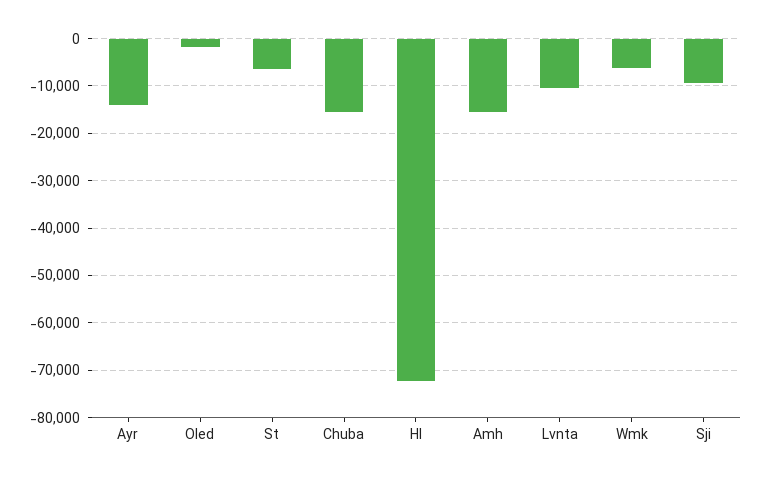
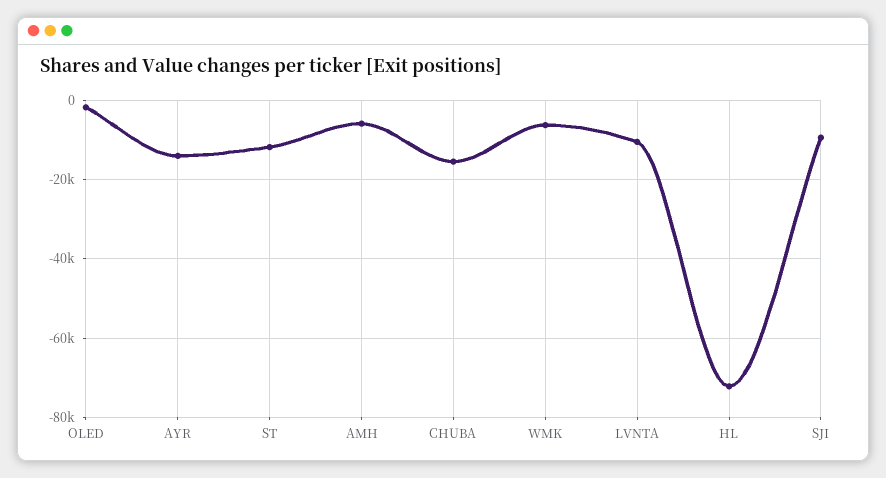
St: -6000 -> -12000
Amh: -16000 -> -6000

